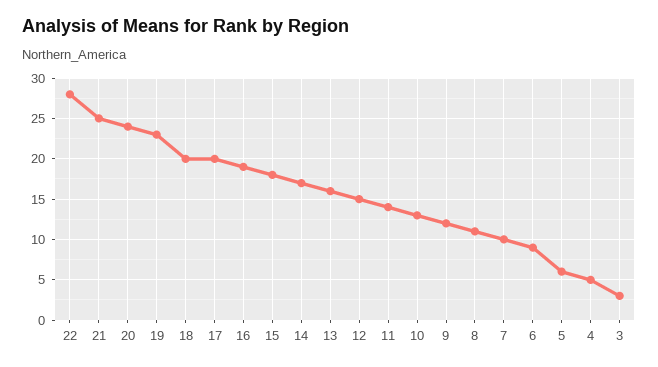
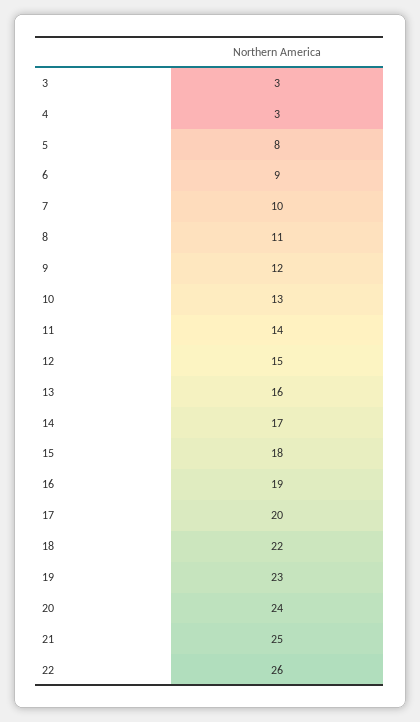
22: 28 -> 26
18: 20 -> 22
5: 6 -> 8
4: 5 -> 3

